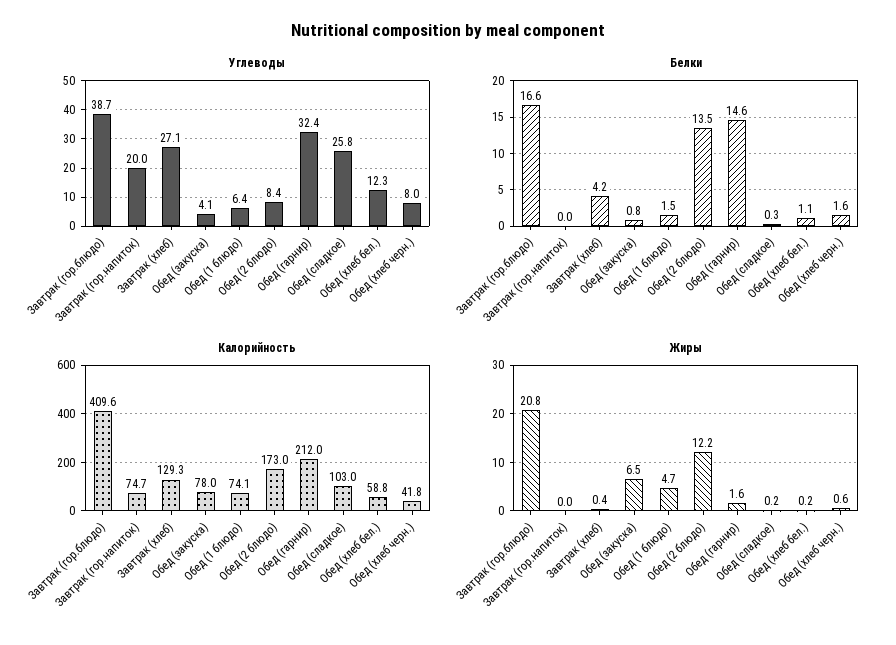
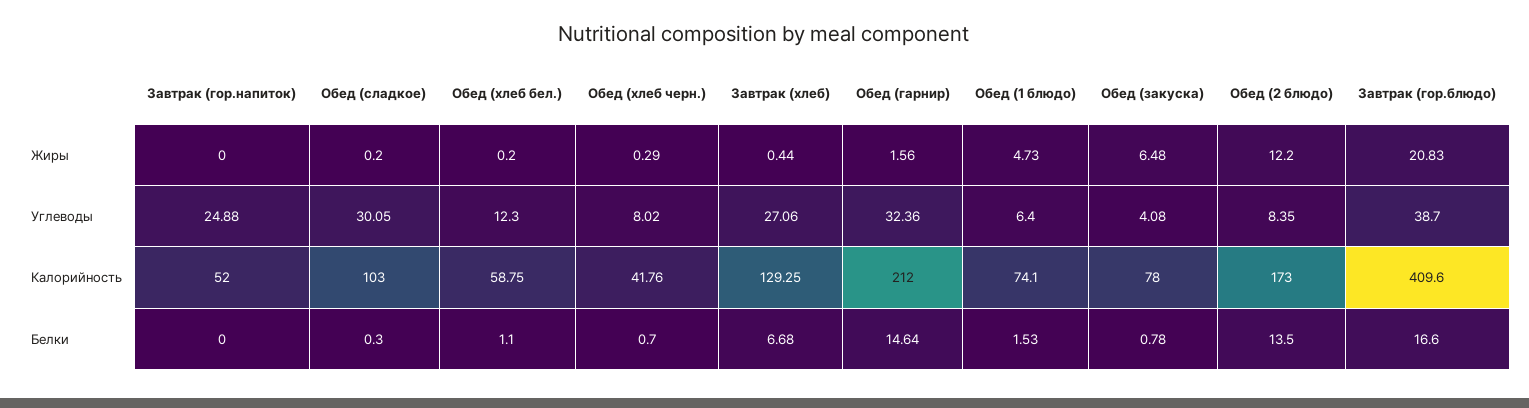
Углеводы, Завтрак (гор.напиток): 20 -> 24.88
Углеводы, Обед (сладкое): 25.8 -> 30.05
Белки, Завтрак (хлеб): 4.2 -> 6.68
Белки, Обед (хлеб черн.): 1.6 -> 0.7
Калорийность, Завтрак (гор.напиток): 74.7 -> 52
Жиры, Обед (хлеб черн.): 0.6 -> 0.29

